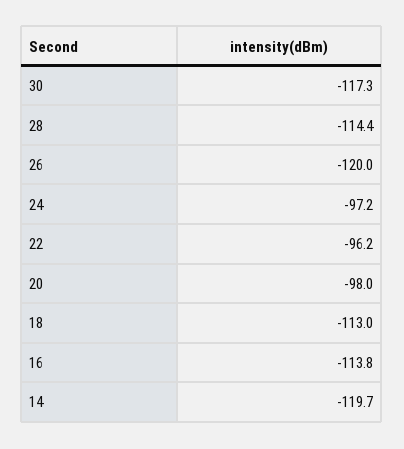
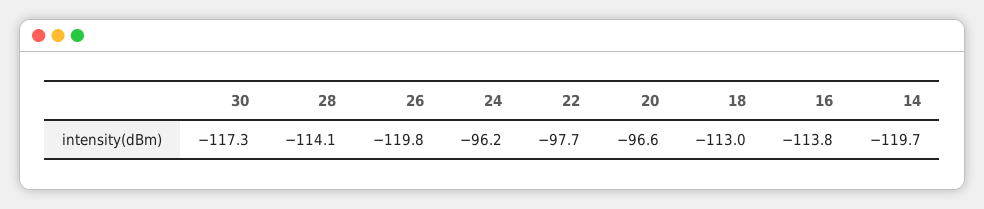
28: -114.4 -> -114.1
26: -120 -> -119.8
24: -97.2 -> -96.2
22: -96.2 -> -97.7
20: -98 -> -96.6

